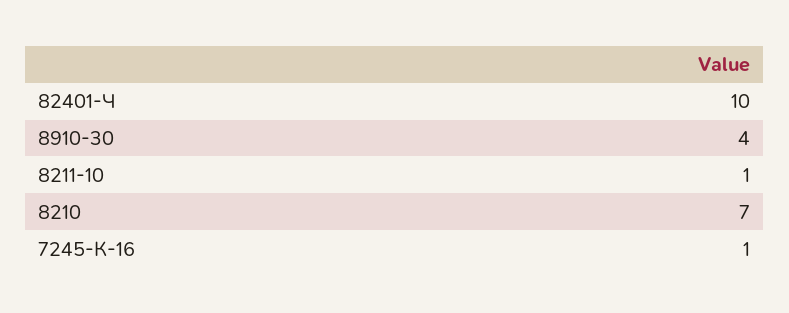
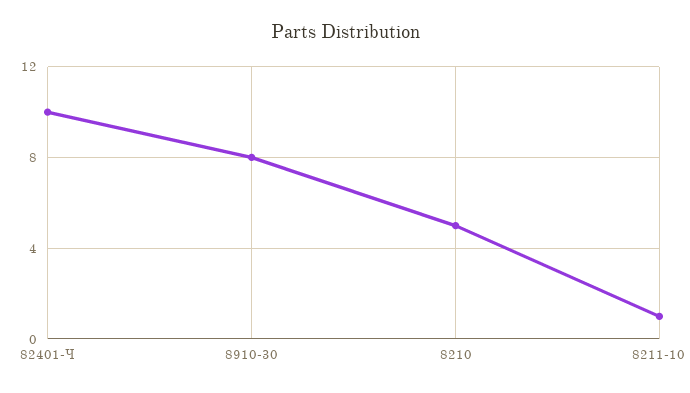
8910-30: 4 -> 8
8210: 7 -> 5
7245-К-16: 1 -> none

